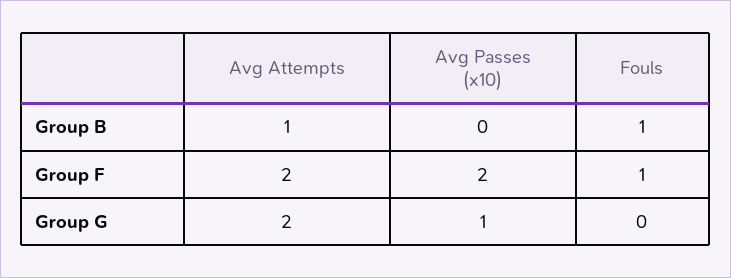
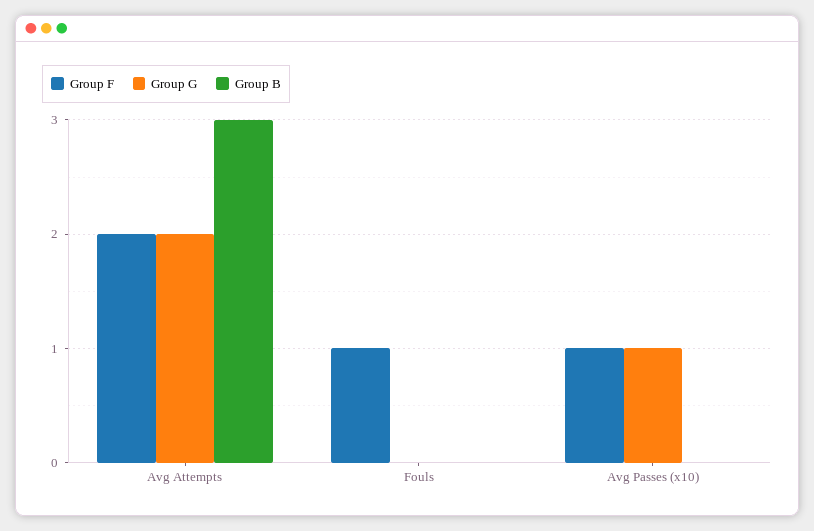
Group B, Avg Attempts: 1 -> 3
Group B, Fouls: 1 -> 0
Group F, Avg Passes (x10): 2 -> 1

